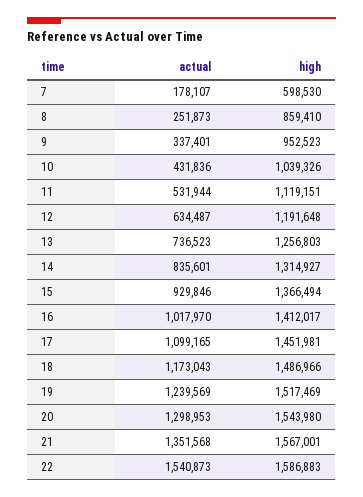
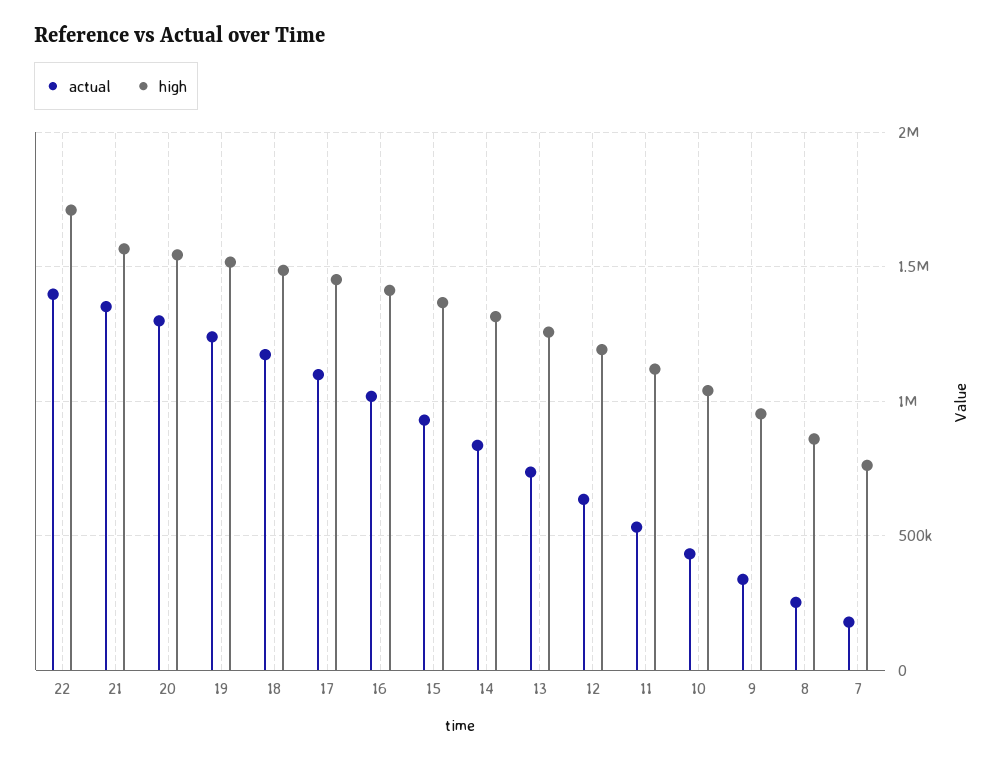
high, 7: 598530 -> 750000
actual, 22: 1540873 -> 1400000
high, 22: 1586883 -> 1700000

